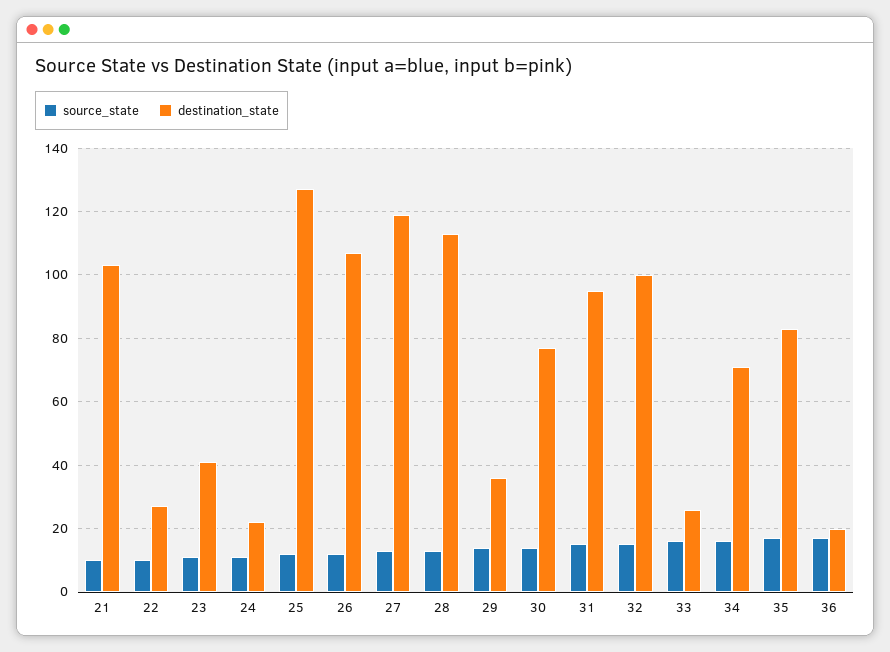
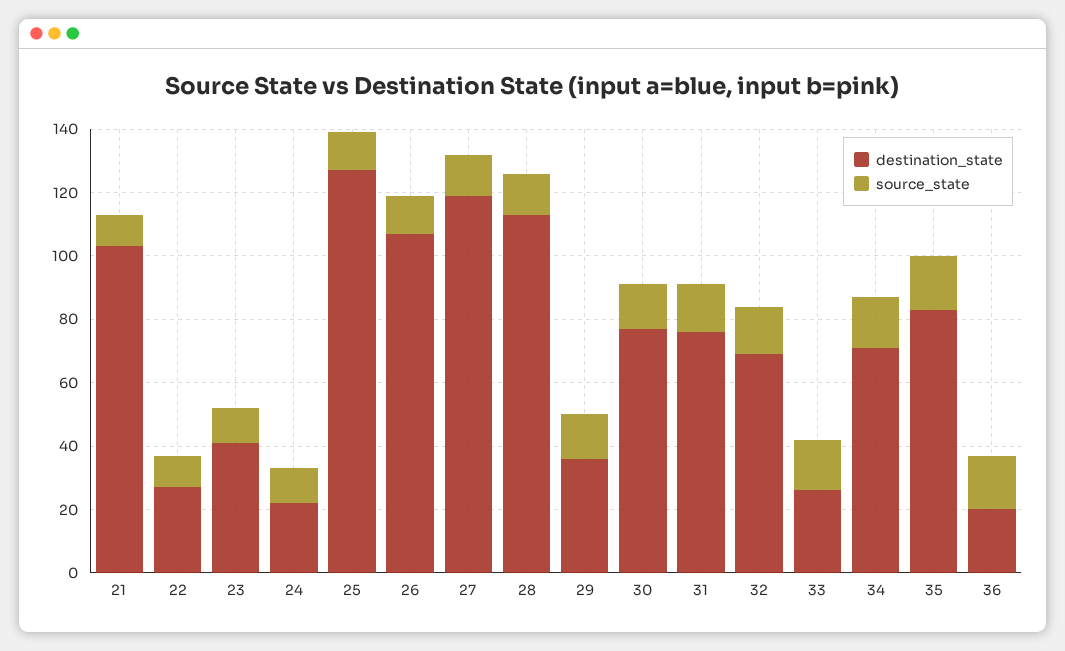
destination_state, 31: 95 -> 75
destination_state, 32: 100 -> 70

